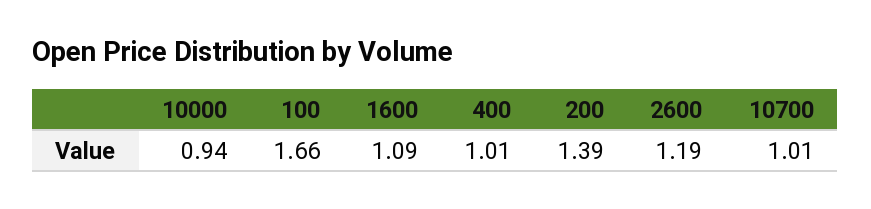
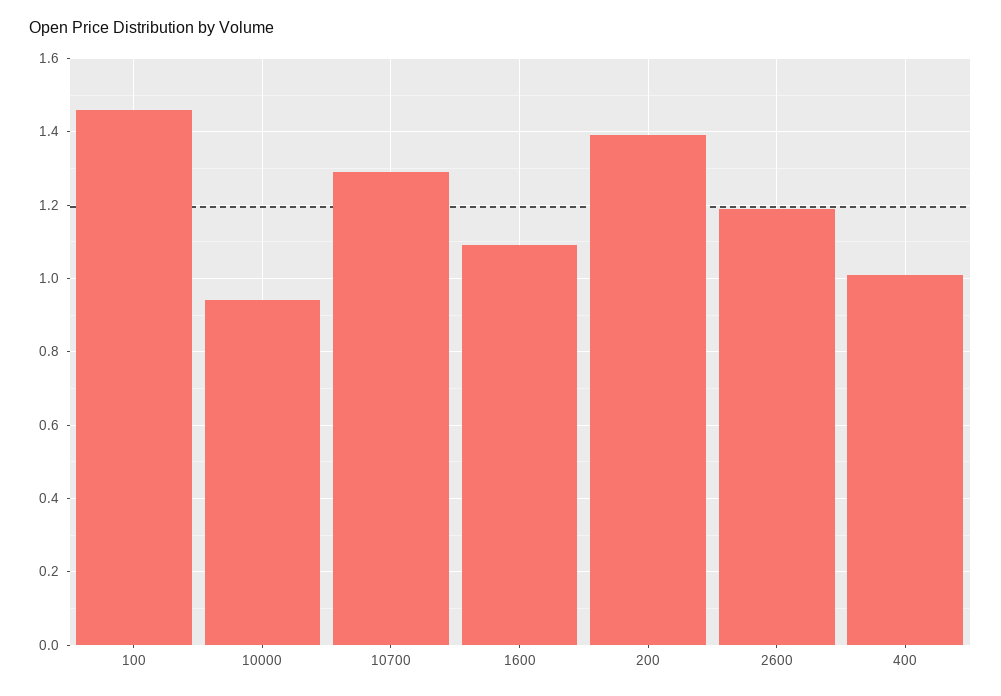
100: 1.66 -> 1.45
10700: 1.01 -> 1.3

